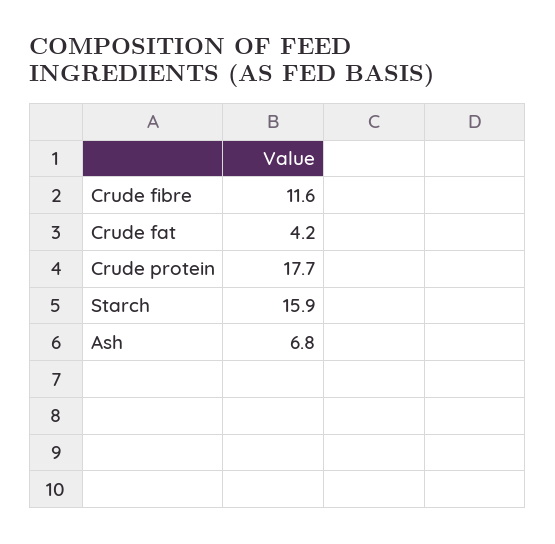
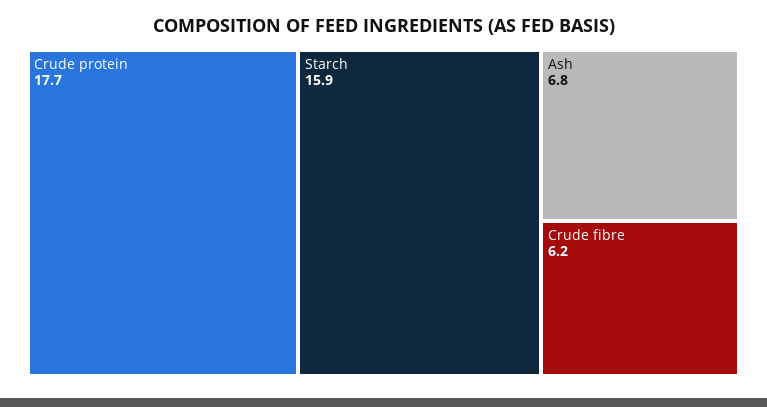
Crude fibre: 11.6 -> 6.2
Crude fat: 4.2 -> none

